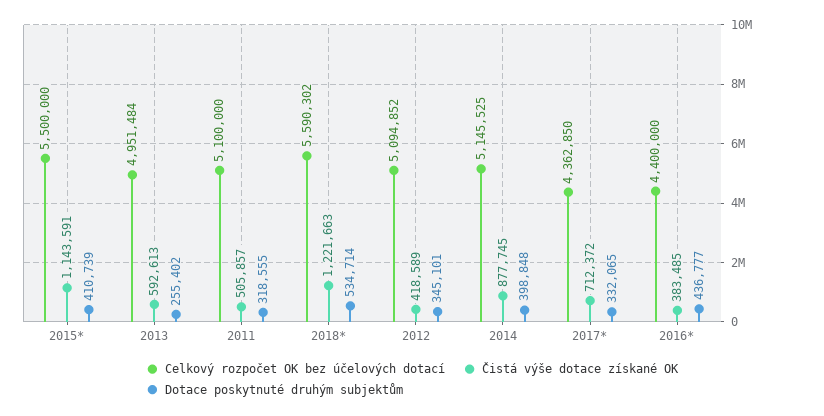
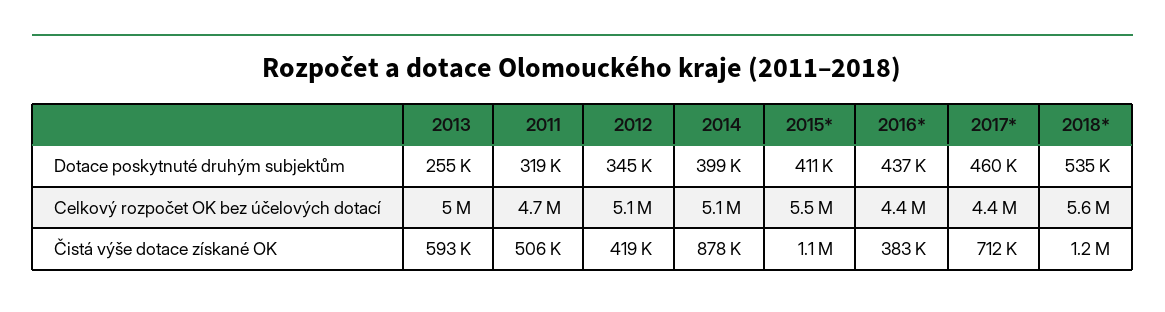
Celkový rozpočet OK bez účelových dotací, 2011: 5100000 -> 4700000
Dotace poskytnuté druhým subjektům, 2017*: 332065 -> 460000

